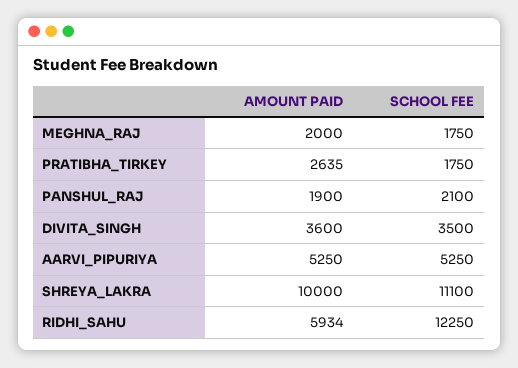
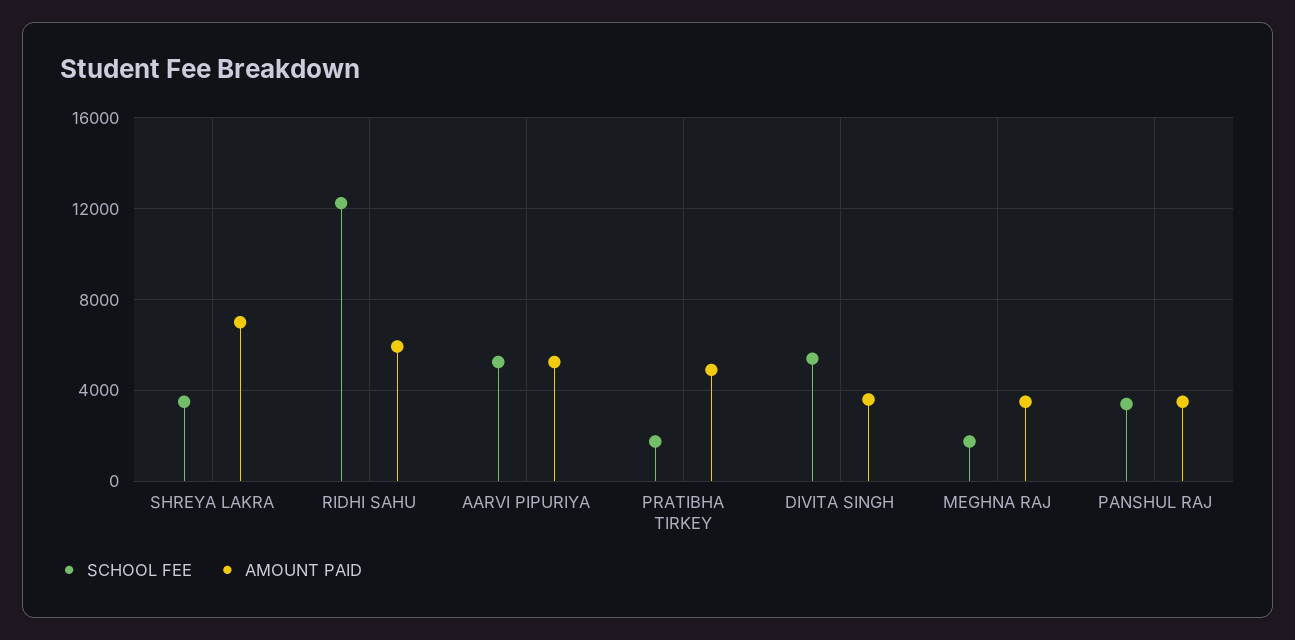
AMOUNT PAID, MEGHNA_RAJ: 2000 -> 3500
AMOUNT PAID, PRATIBHA_TIRKEY: 2635 -> 5000
AMOUNT PAID, PANSHUL_RAJ: 1900 -> 3500
SCHOOL FEE, PANSHUL_RAJ: 2100 -> 3500
SCHOOL FEE, DIVITA_SINGH: 3500 -> 5500
AMOUNT PAID, SHREYA_LAKRA: 10000 -> 7000
SCHOOL FEE, SHREYA_LAKRA: 11100 -> 3500

